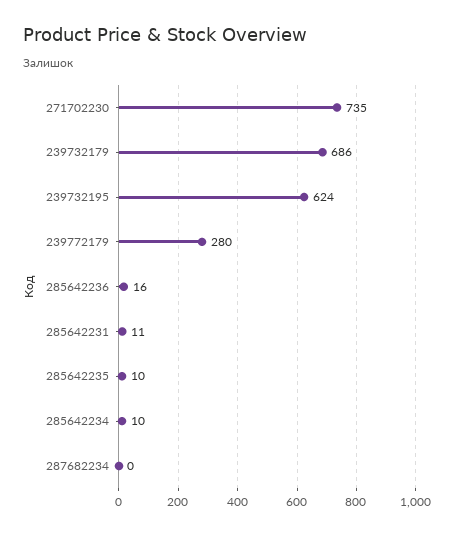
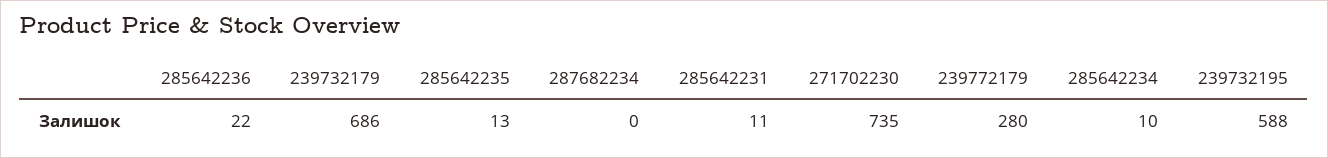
239732195: 624 -> 588
285642236: 16 -> 22
285642235: 10 -> 13

